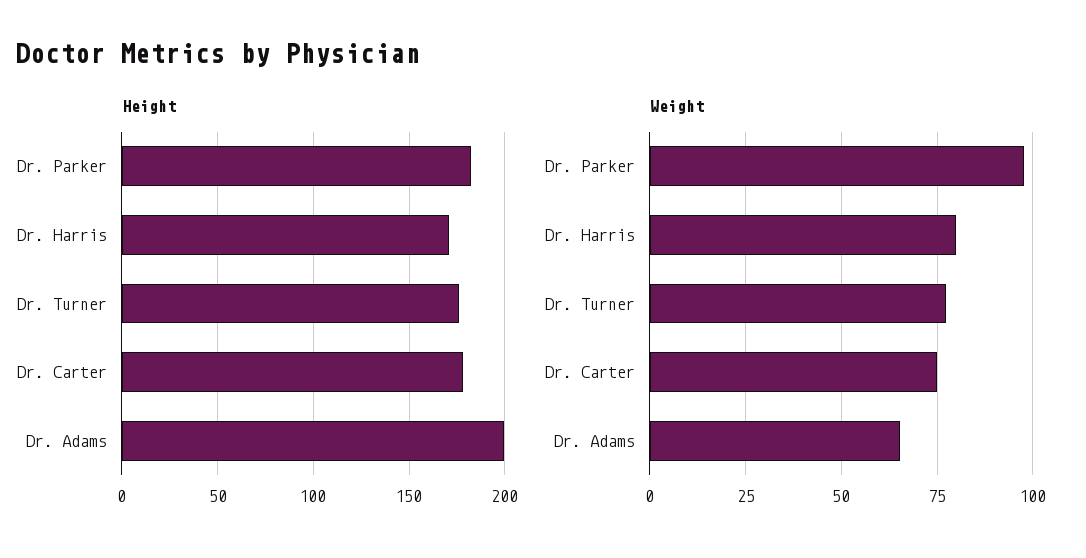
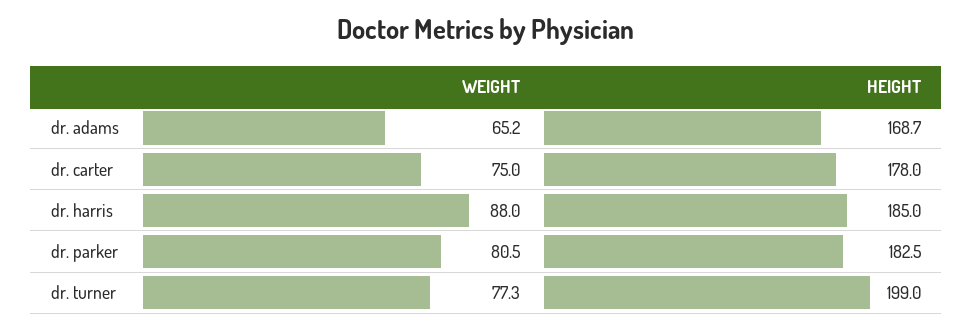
Height, Dr. Harris: 170 -> 185
Height, Dr. Turner: 175 -> 199
Height, Dr. Adams: 200 -> 168.7
Weight, Dr. Parker: 97.5 -> 80.5
Weight, Dr. Harris: 80 -> 88

